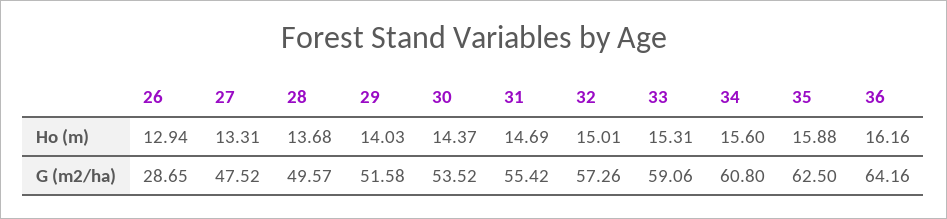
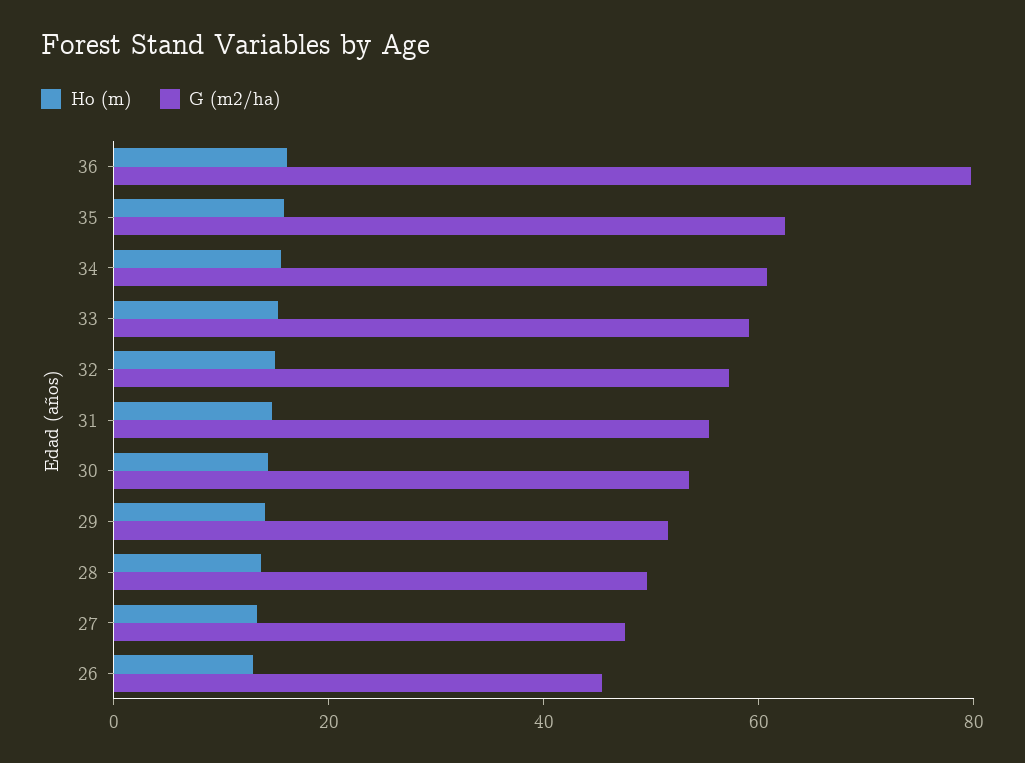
G (m2/ha), 26: 28.65 -> 45
G (m2/ha), 36: 64.16 -> 80

